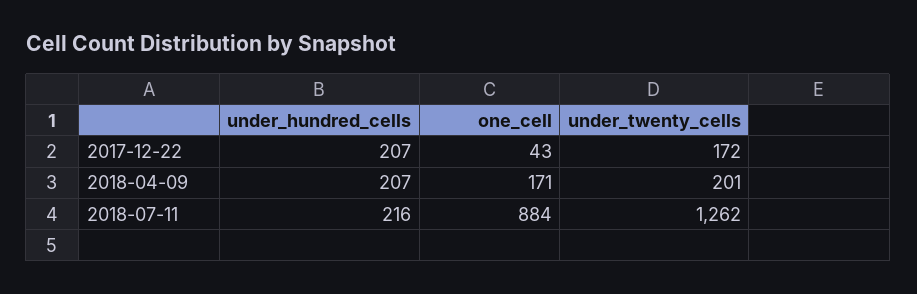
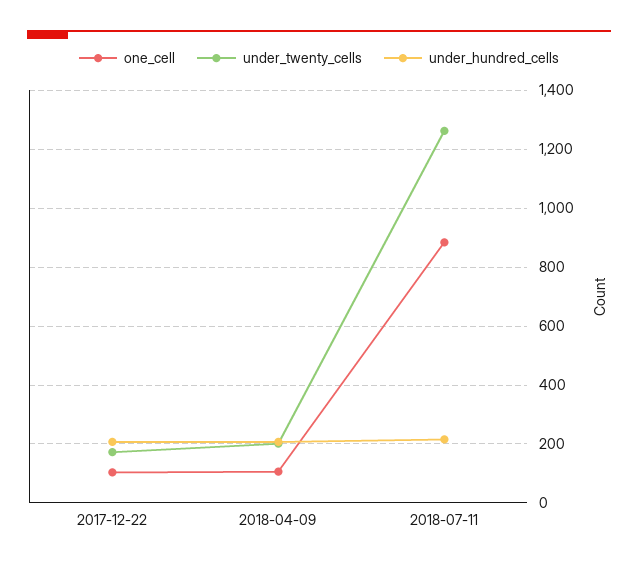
one_cell, 2017-12-22: 43 -> 100
one_cell, 2018-04-09: 171 -> 100

